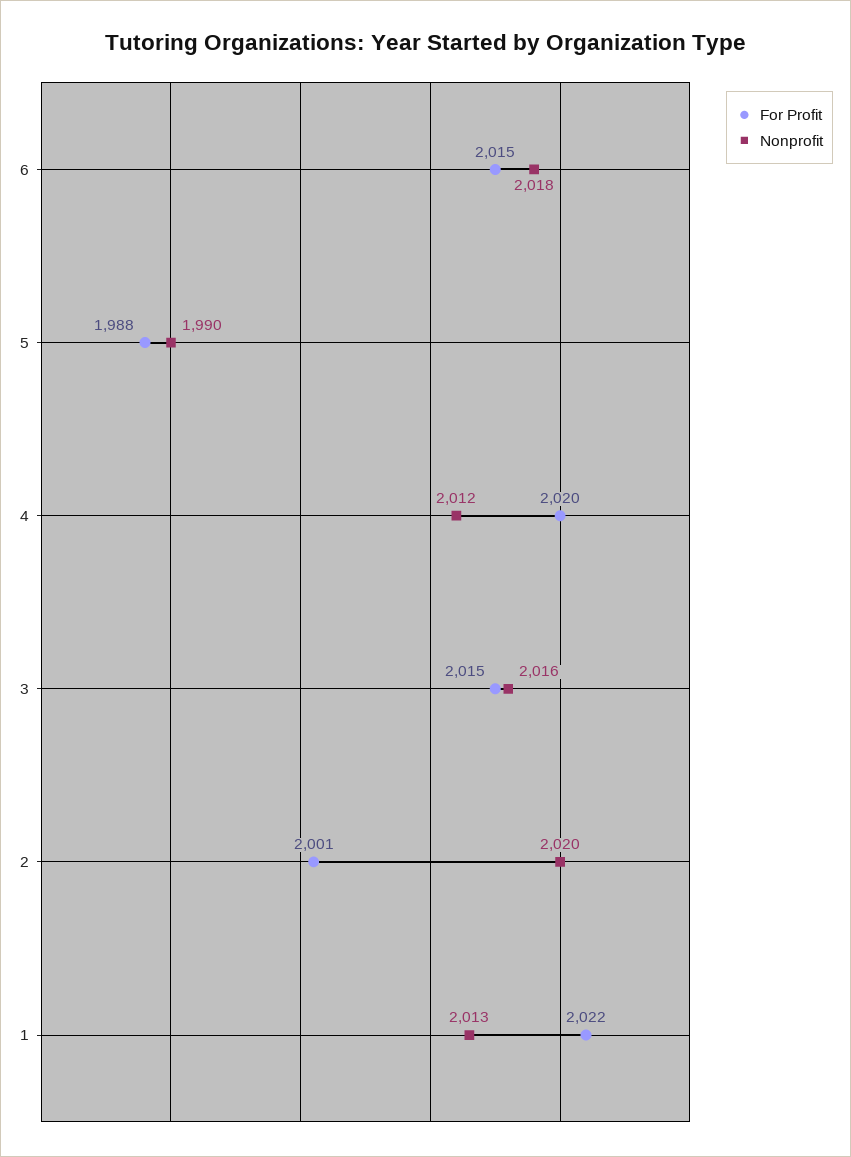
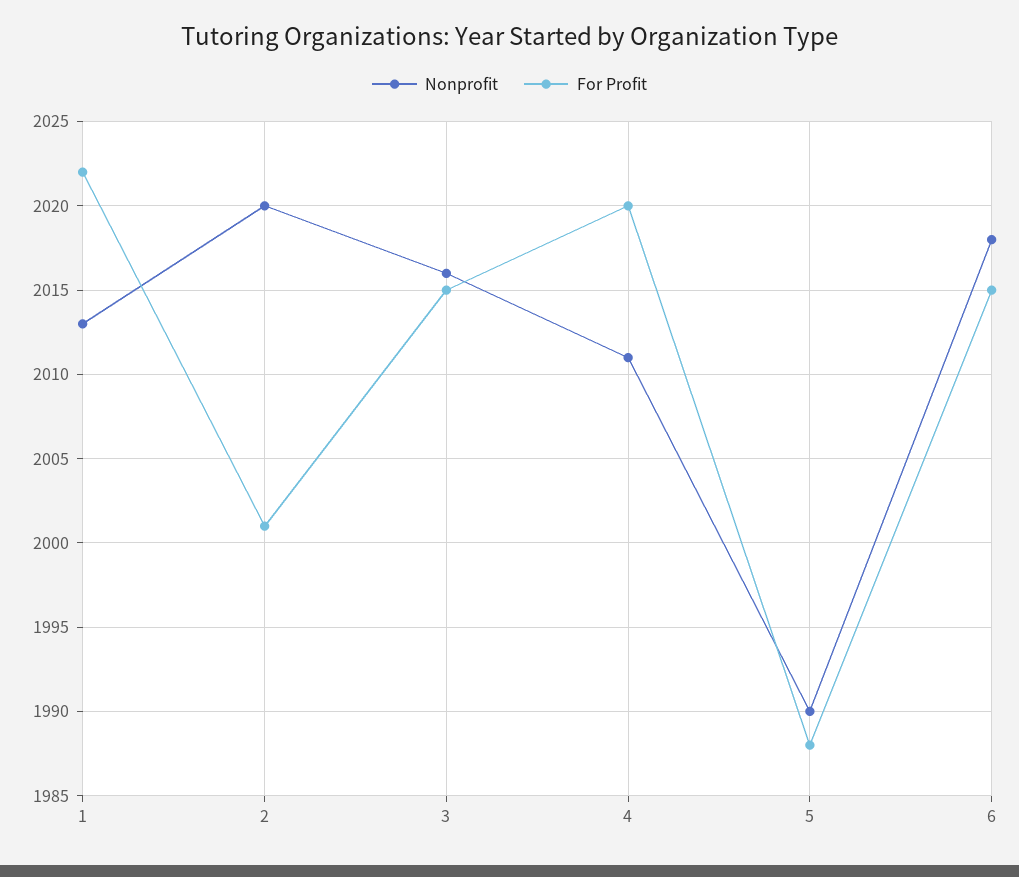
Nonprofit, 4: 2012 -> 2011

